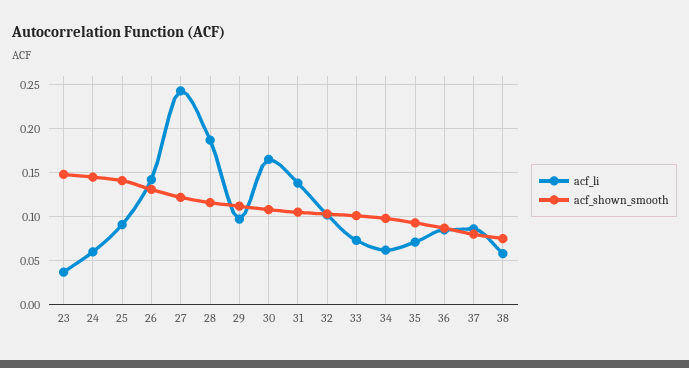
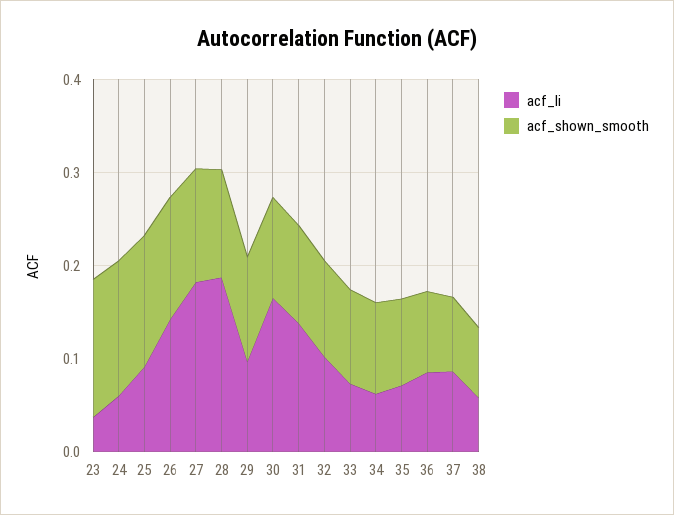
acf_li, 27: 0.24 -> 0.18

